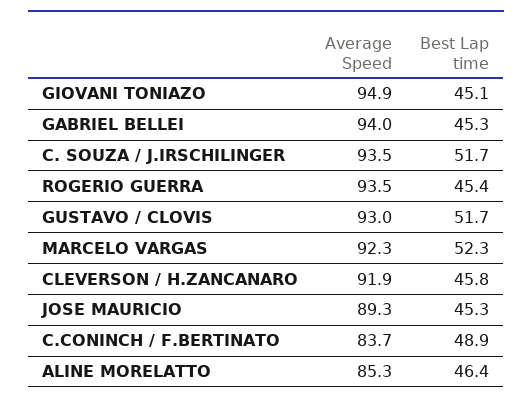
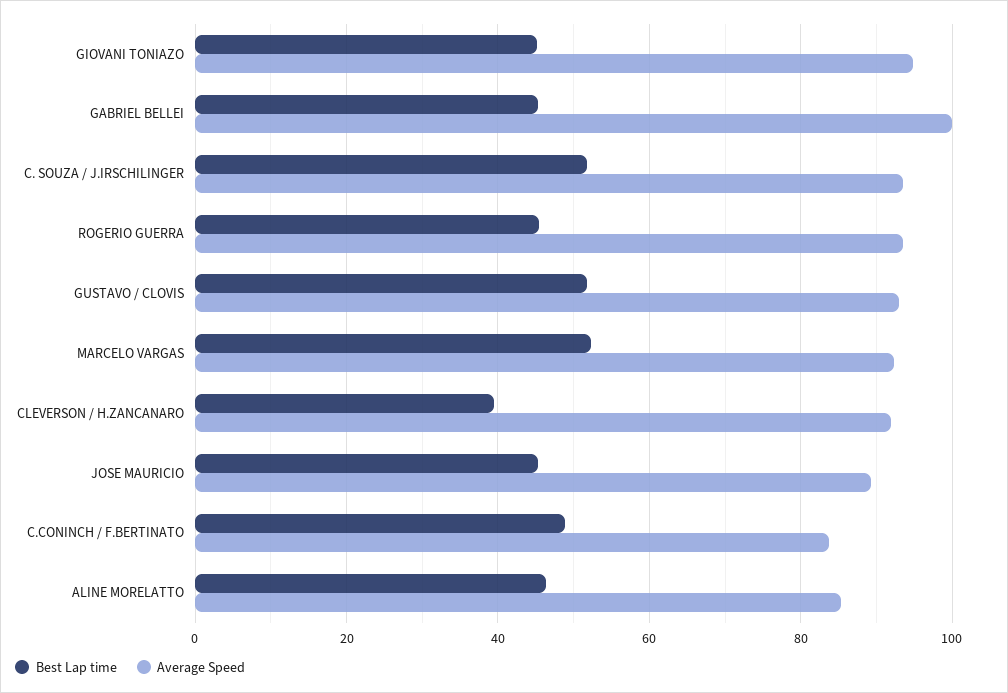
Average Speed, GABRIEL BELLEI: 94 -> 100
Best Lap time, CLEVERSON / H.ZANCANARO: 45.8 -> 40

